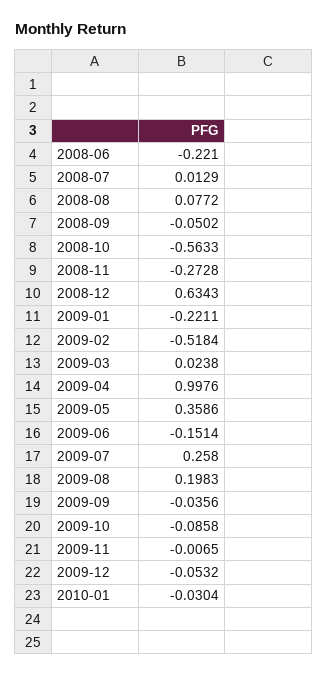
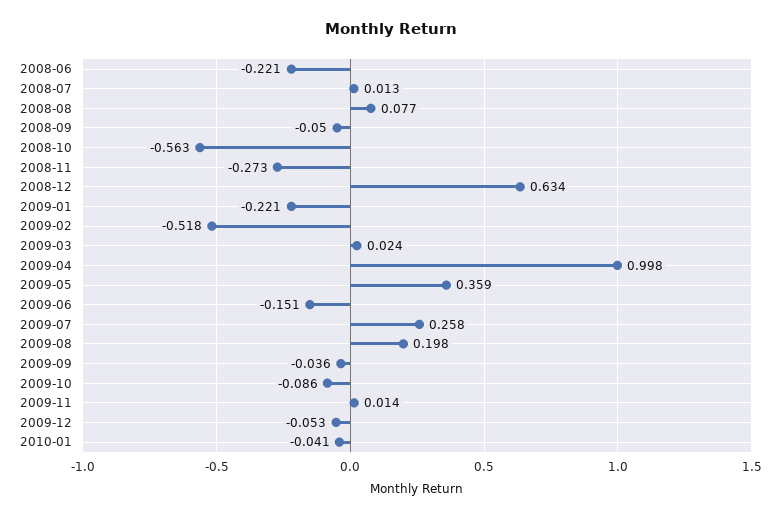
2009-11: -0.0065 -> 0.014
2010-01: -0.0304 -> -0.041

